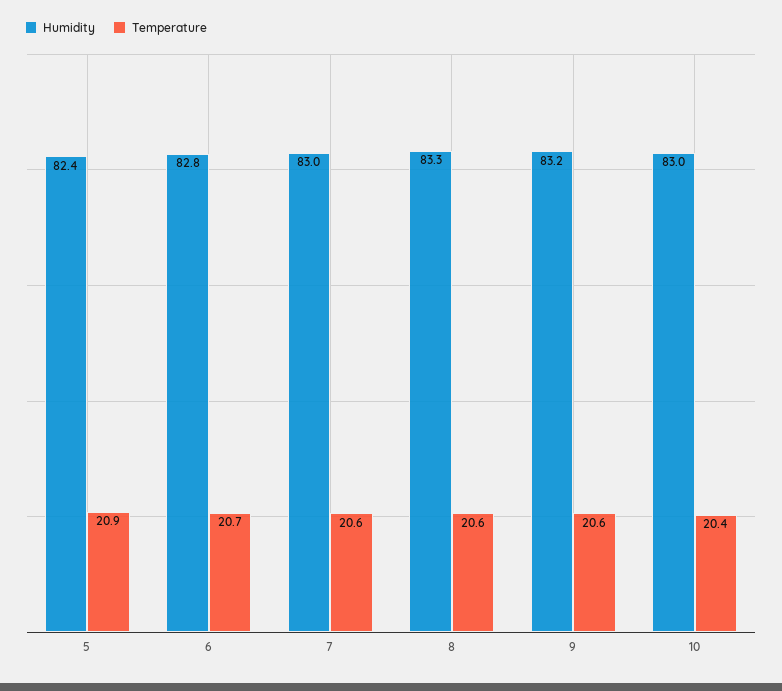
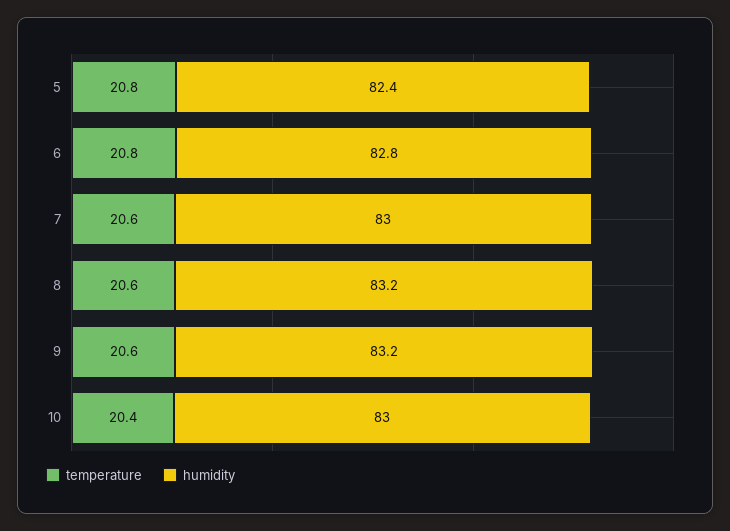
Temperature, 5: 20.9 -> 20.8
Temperature, 6: 20.7 -> 20.8
Humidity, 8: 83.3 -> 83.2

